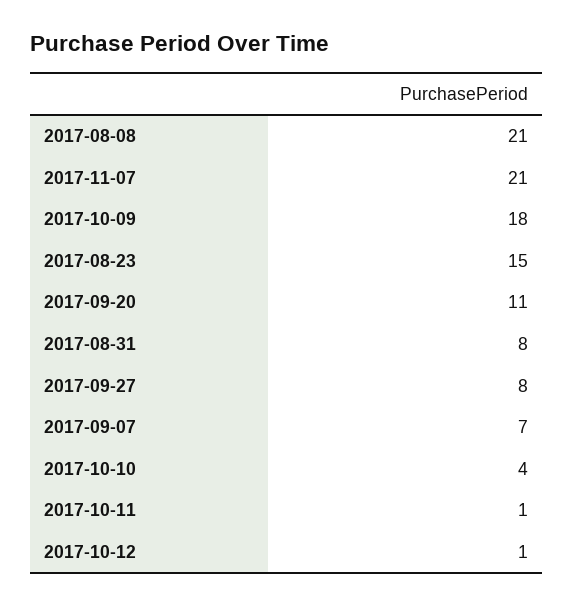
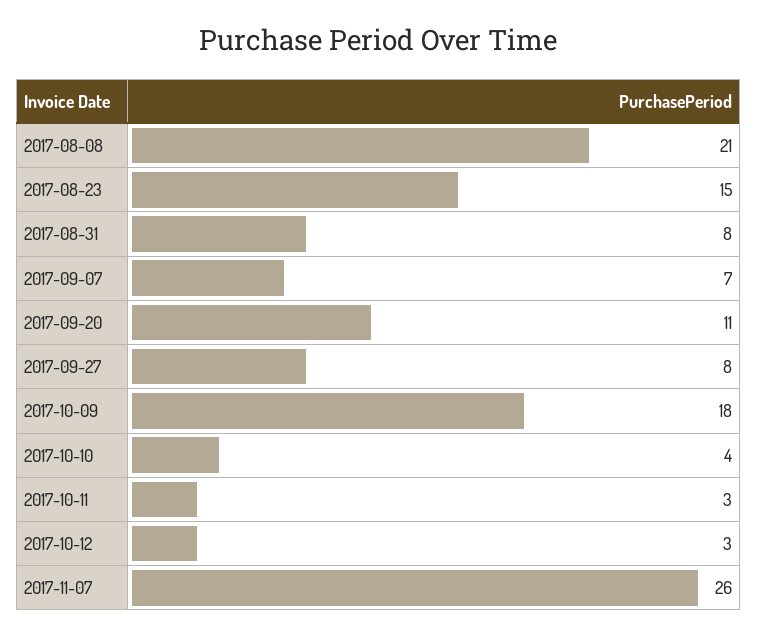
2017-11-07: 21 -> 26
2017-10-11: 1 -> 3
2017-10-12: 1 -> 3

